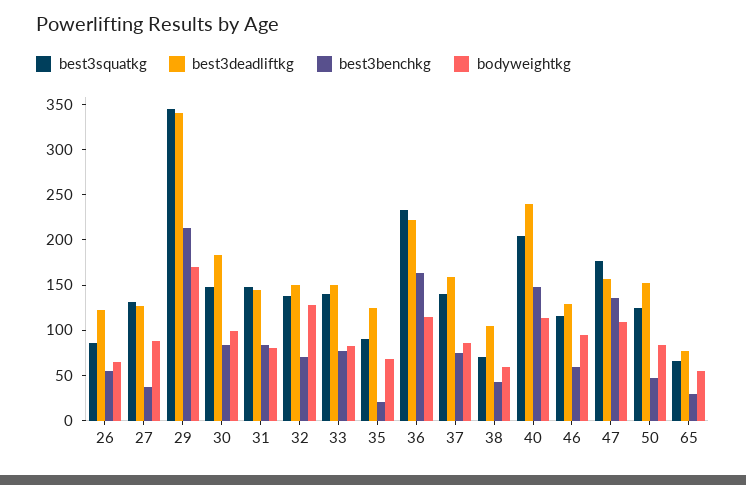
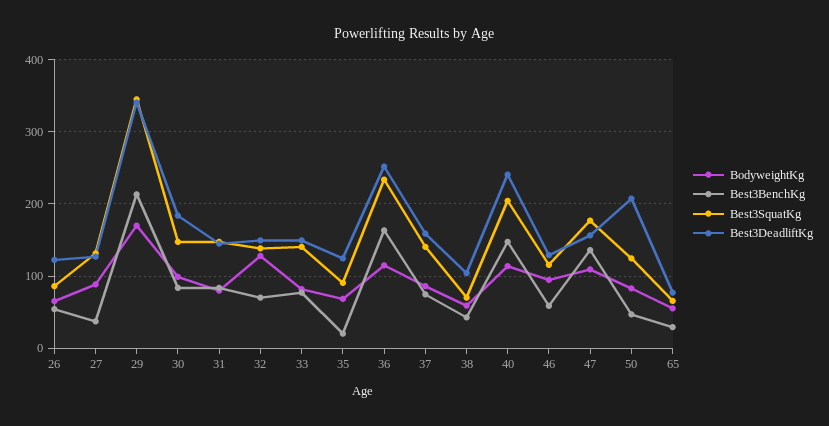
best3deadliftkg, 36: 220 -> 250
best3deadliftkg, 50: 150 -> 210

